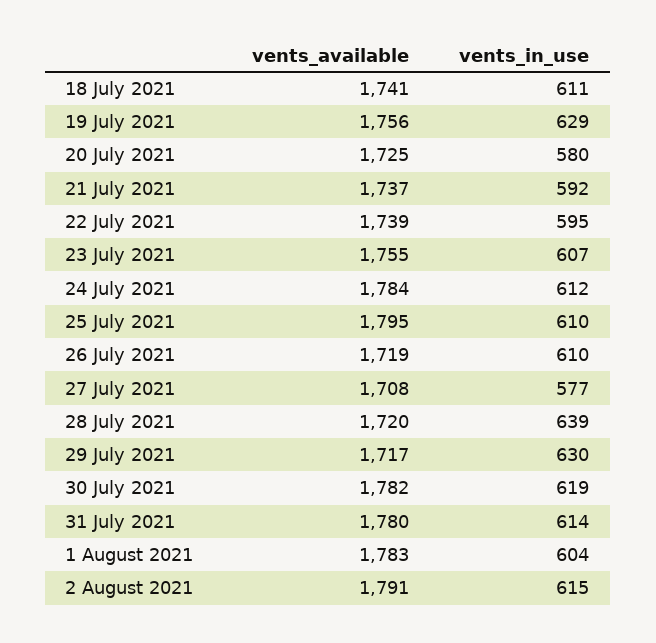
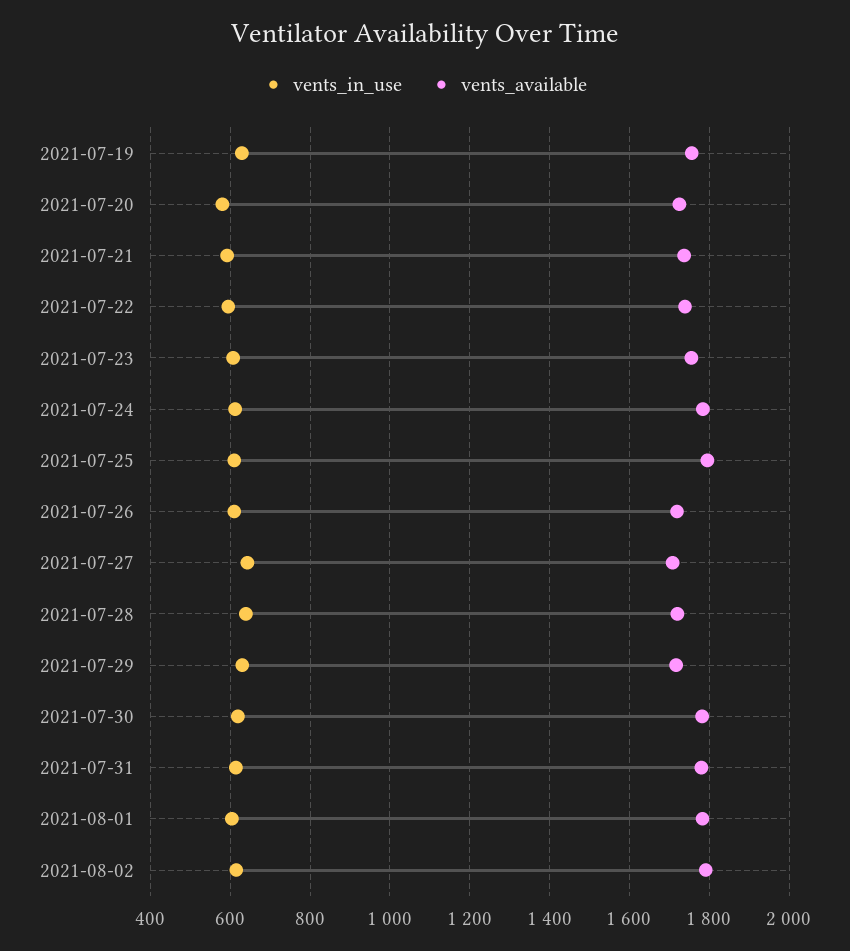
vents_available, 18 July 2021: 1741 -> none
vents_in_use, 18 July 2021: 611 -> none
vents_in_use, 27 July 2021: 577 -> 640

